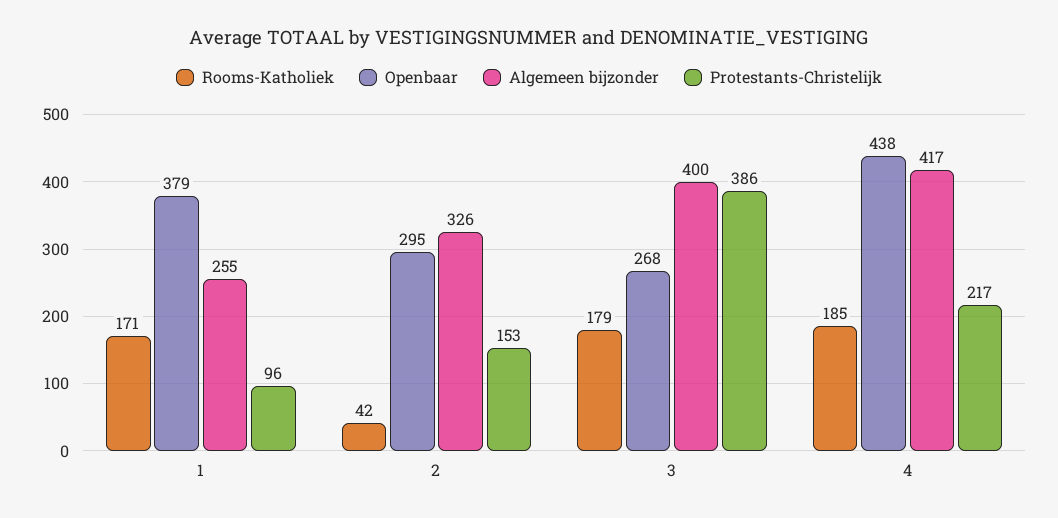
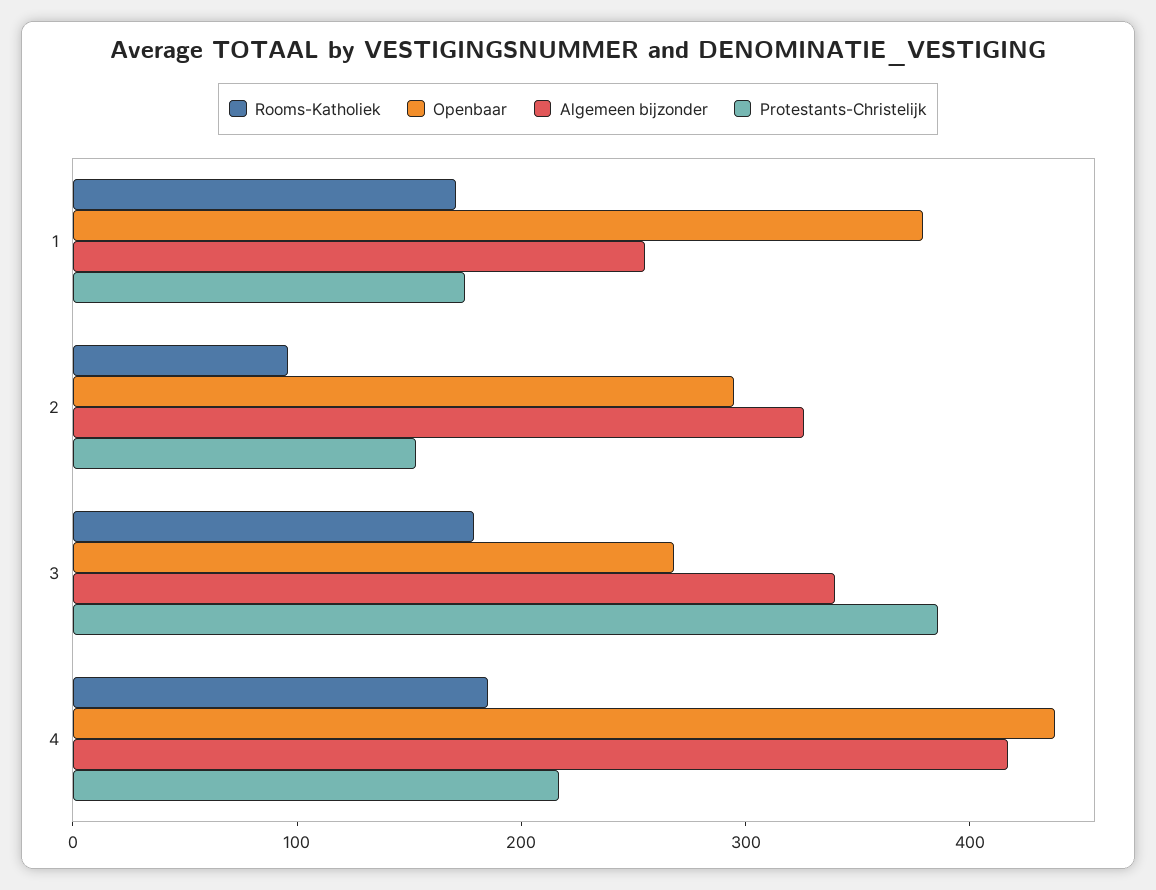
Protestants-Christelijk, 1: 96 -> 180
Rooms-Katholiek, 2: 42 -> 100
Algemeen bijzonder, 3: 400 -> 340

